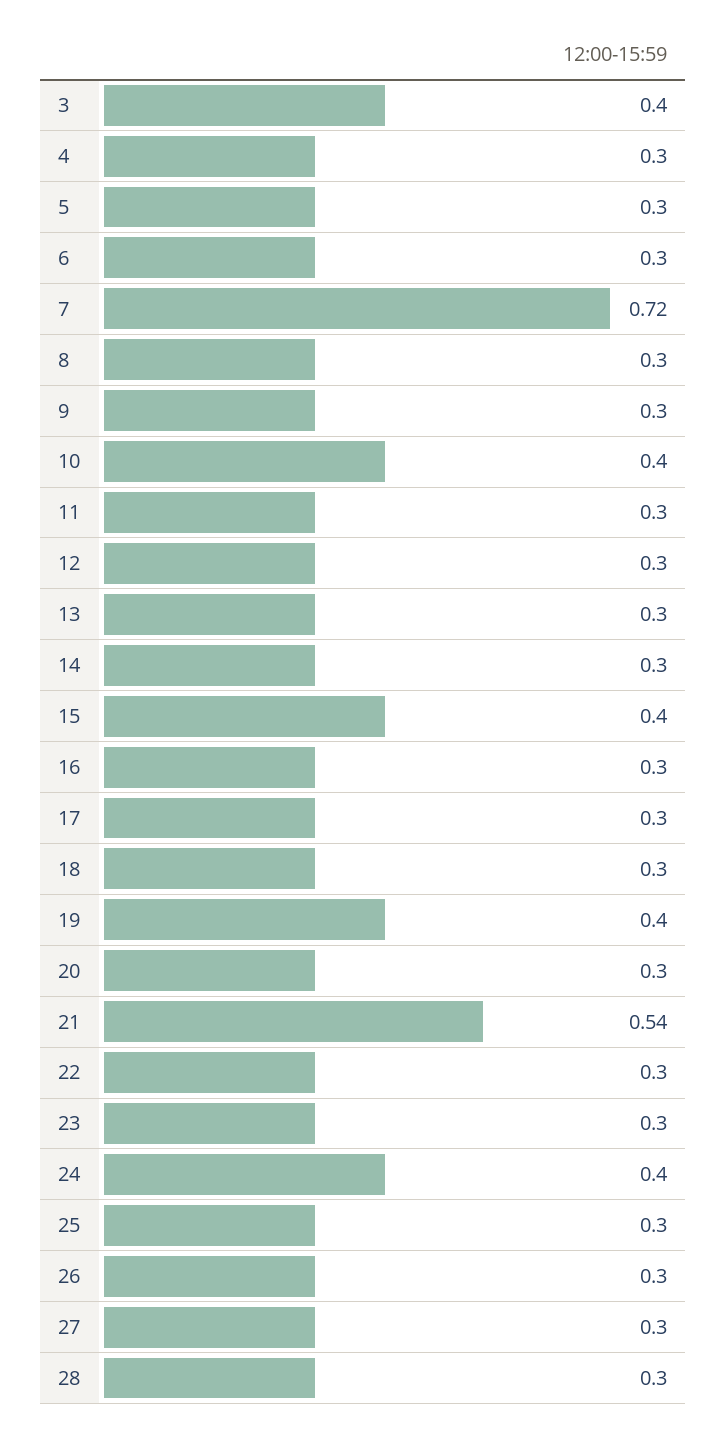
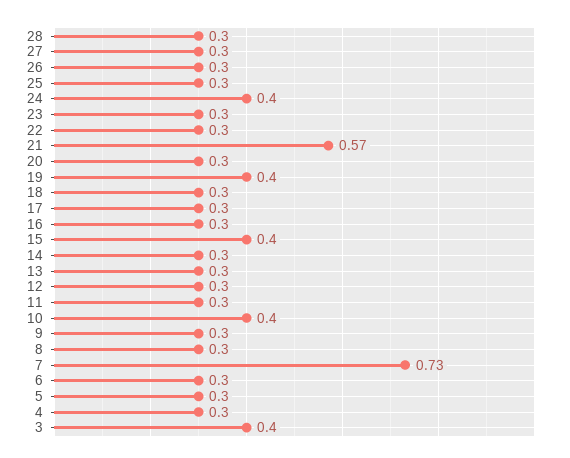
7: 0.72 -> 0.73
21: 0.54 -> 0.57

